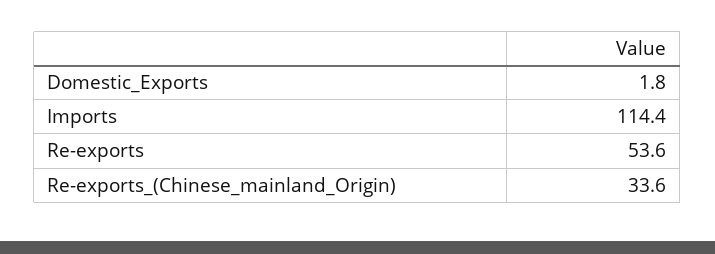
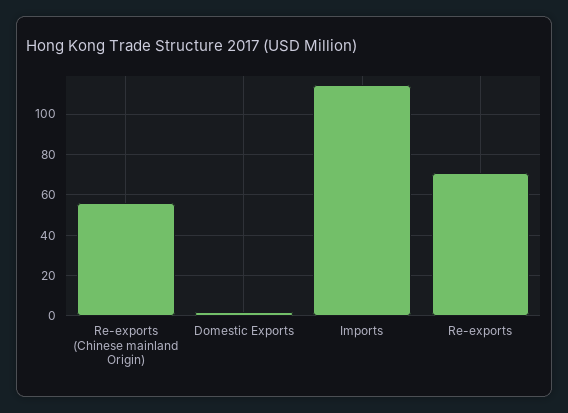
Re-exports: 53.6 -> 70
Re-exports_(Chinese_mainland_Origin): 33.6 -> 55

